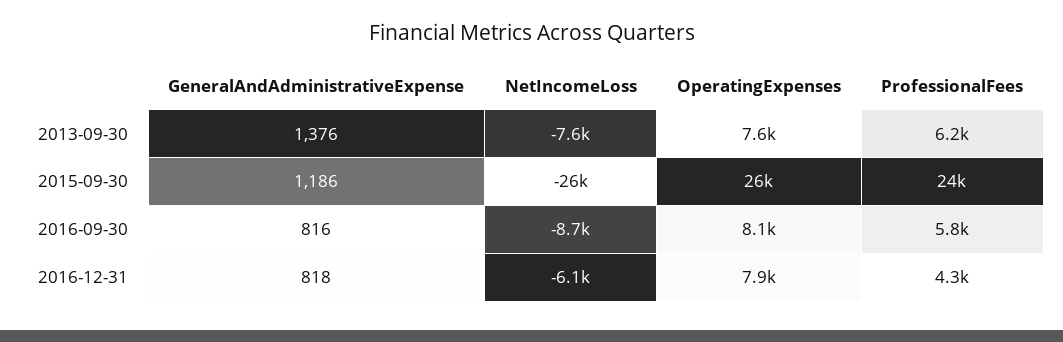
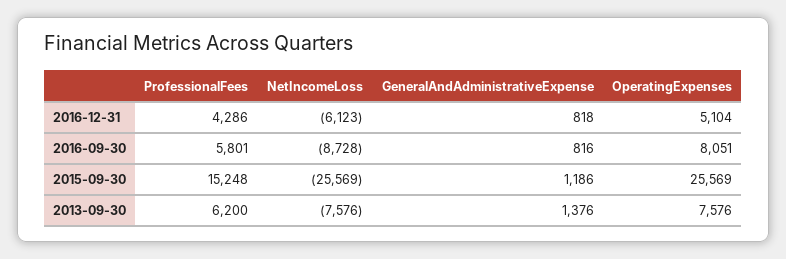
ProfessionalFees, 2015-09-30: 24000 -> 15248
OperatingExpenses, 2016-12-31: 7900 -> 5104

